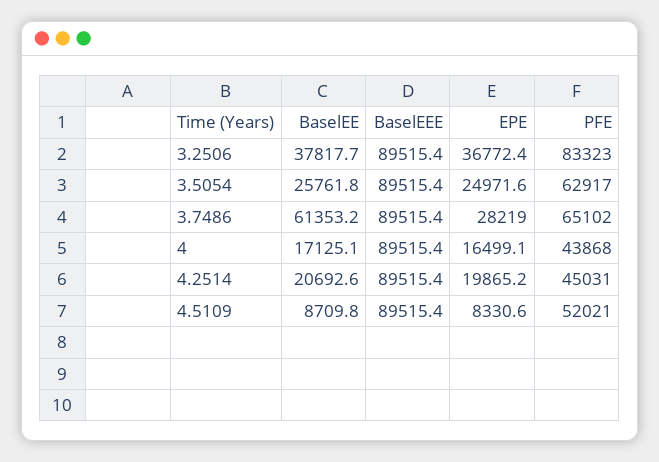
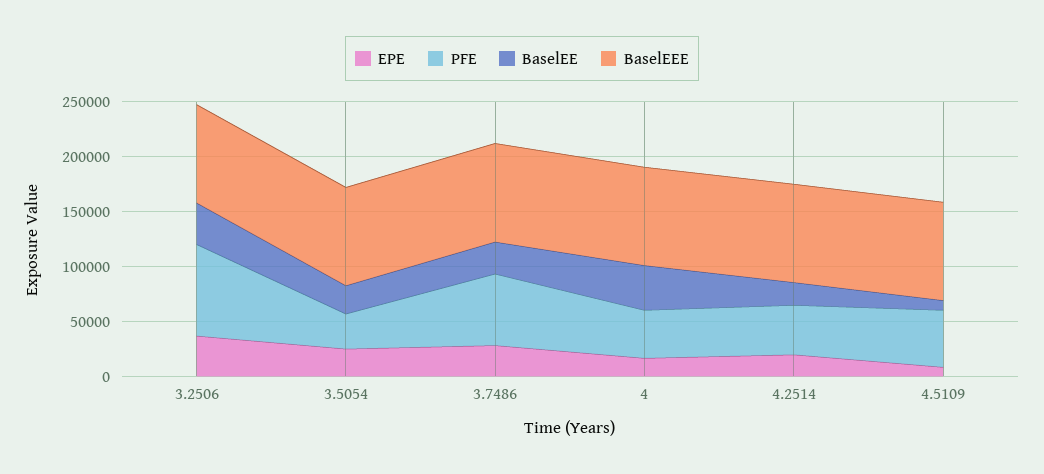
PFE, 3.5054: 62917 -> 30000
BaselEE, 3.7486: 61353.2 -> 30000
BaselEE, 4: 17125.1 -> 40000

